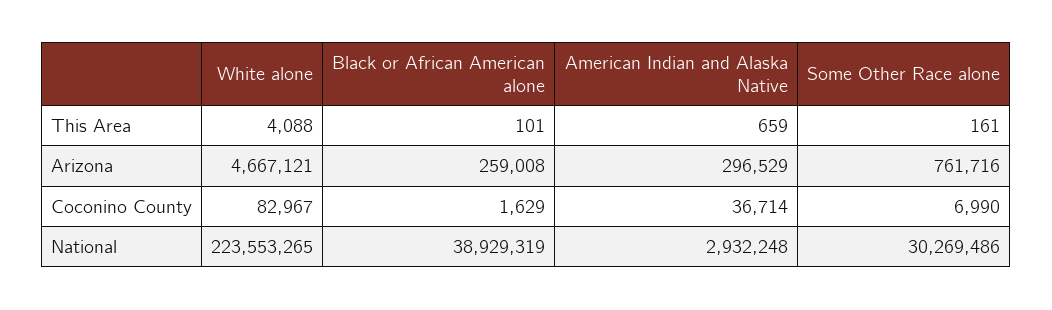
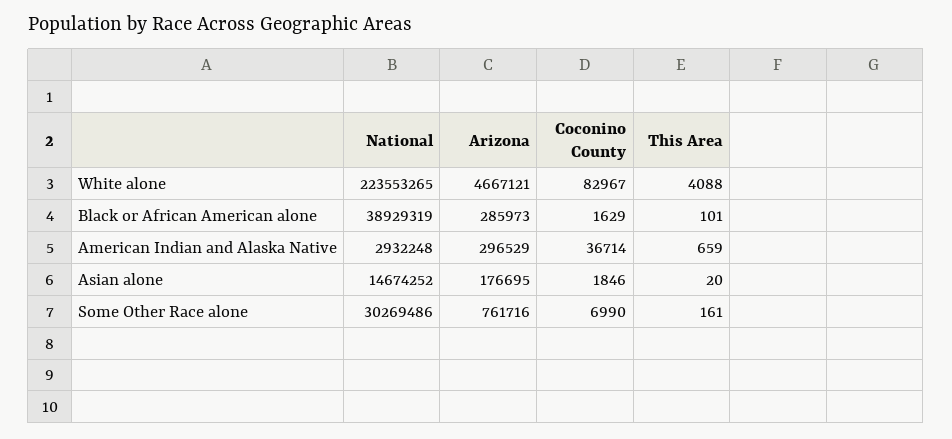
Black or African American alone, Arizona: 259008 -> 285973
Asian alone, National: none -> 14674252
Asian alone, Arizona: none -> 176695
Asian alone, Coconino County: none -> 1846
Asian alone, This Area: none -> 20

